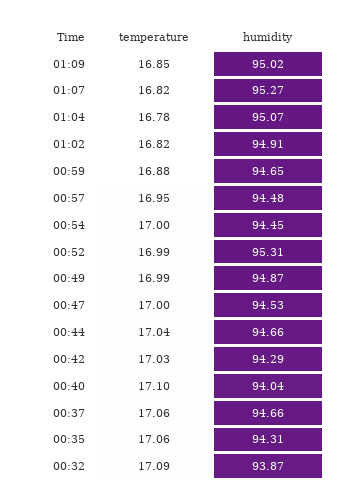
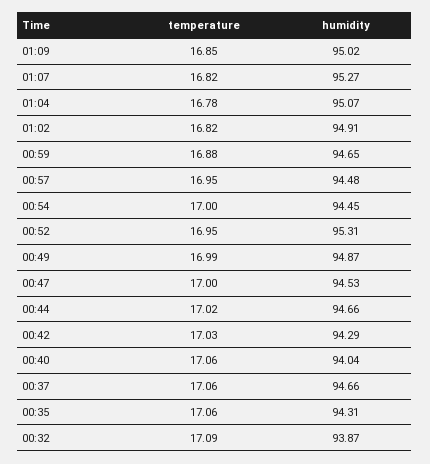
temperature, 00:52: 16.99 -> 16.95
temperature, 00:44: 17.04 -> 17.02
temperature, 00:40: 17.1 -> 17.06

